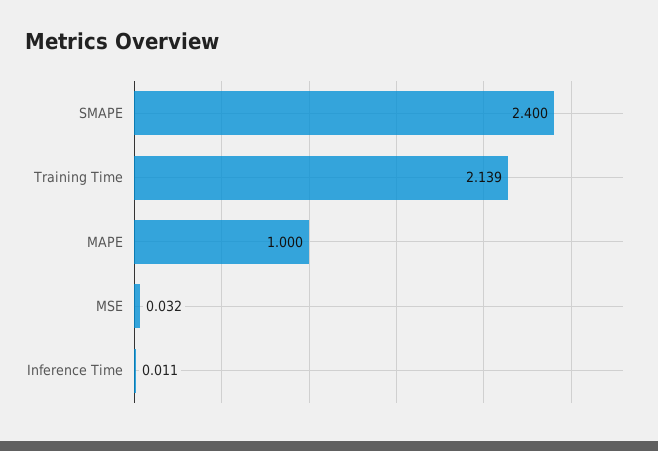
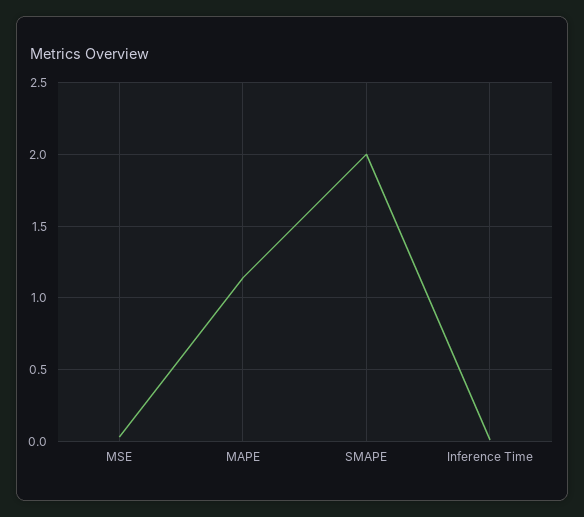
SMAPE: 2.4 -> 2
Training Time: 2.139 -> none
MAPE: 1 -> 1.15

